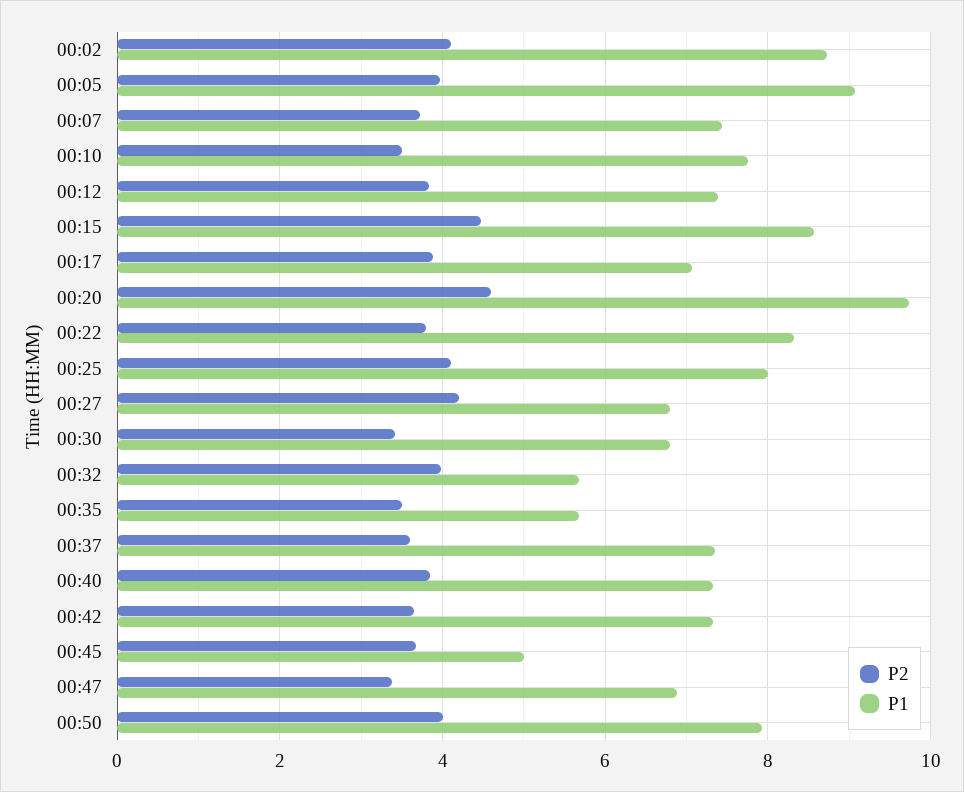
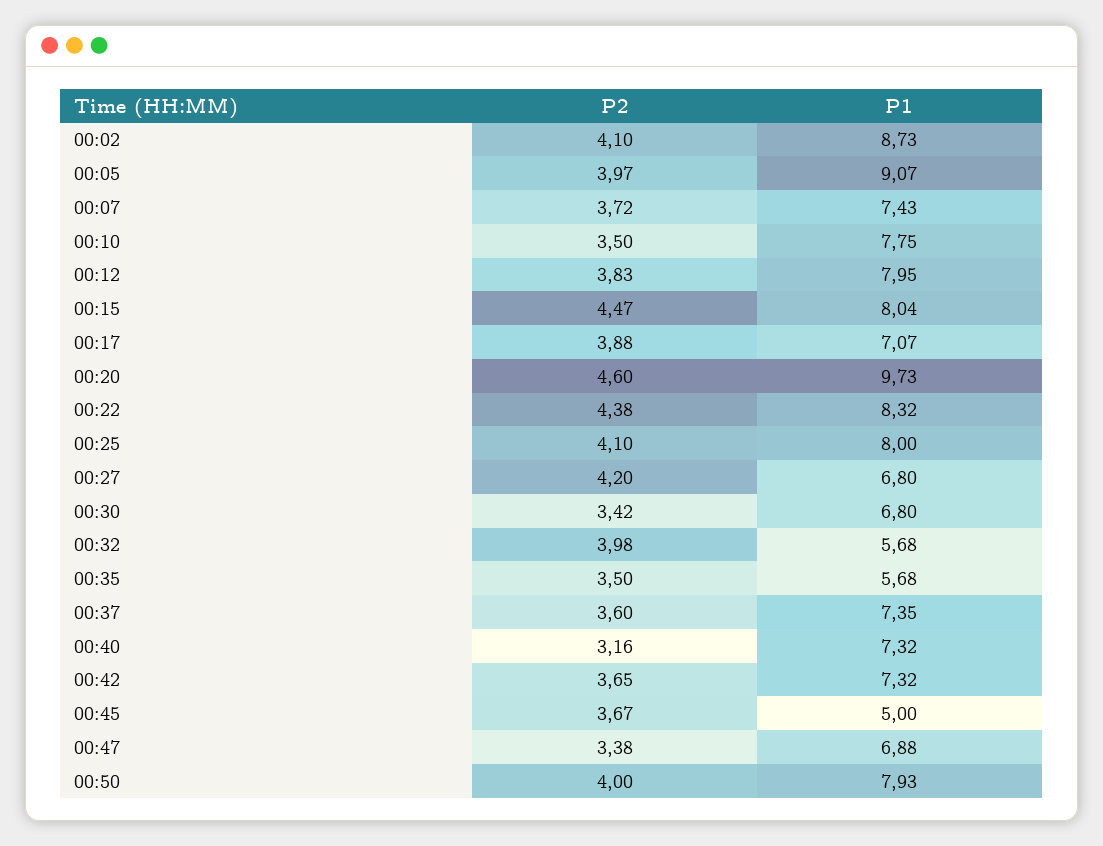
P1, 00:12: 7.4 -> 7.95
P1, 00:15: 8.6 -> 8.04
P2, 00:22: 3.8 -> 4.38
P2, 00:40: 3.8 -> 3.16

